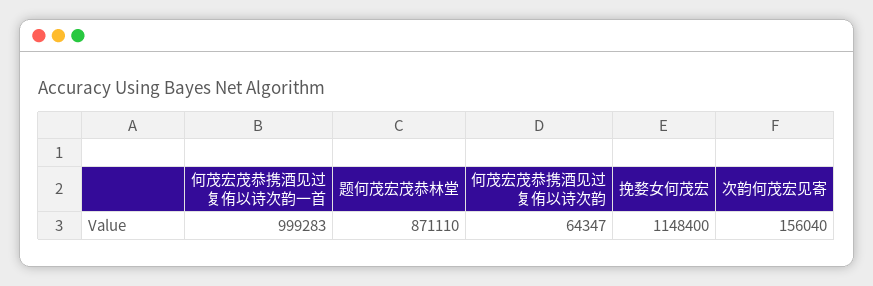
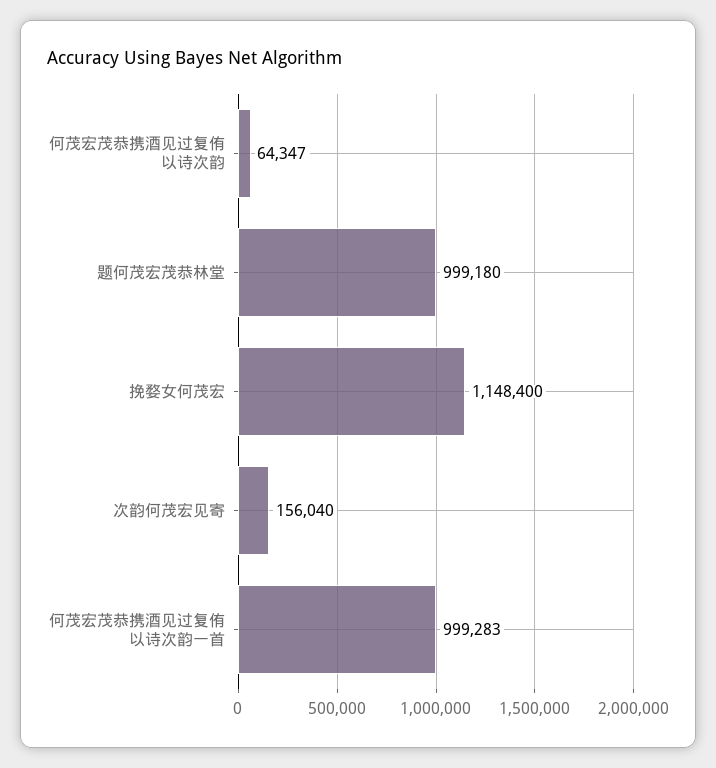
题何茂宏茂恭林堂: 871110 -> 999180

